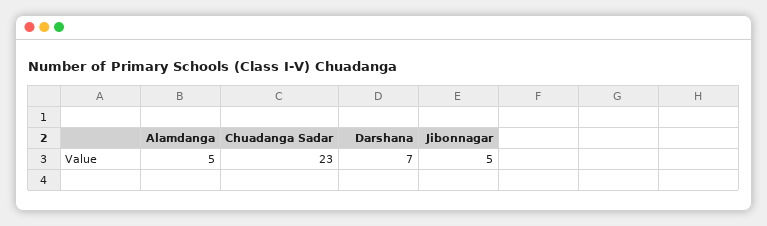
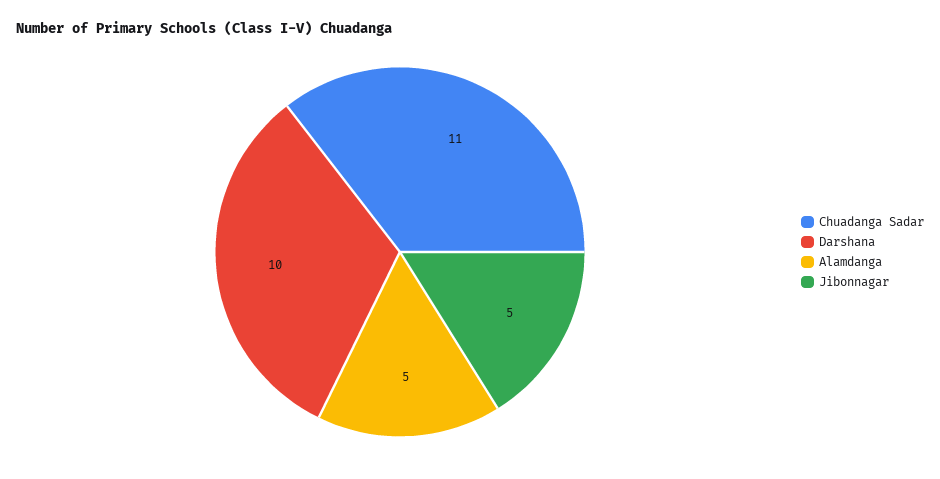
Chuadanga Sadar: 23 -> 11
Darshana: 7 -> 10

